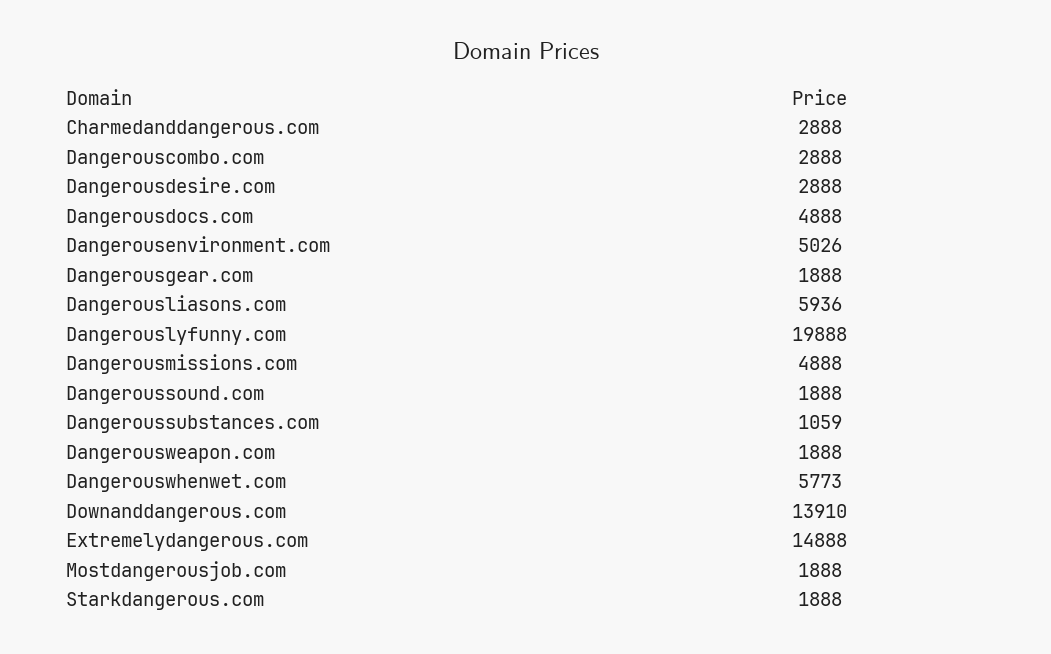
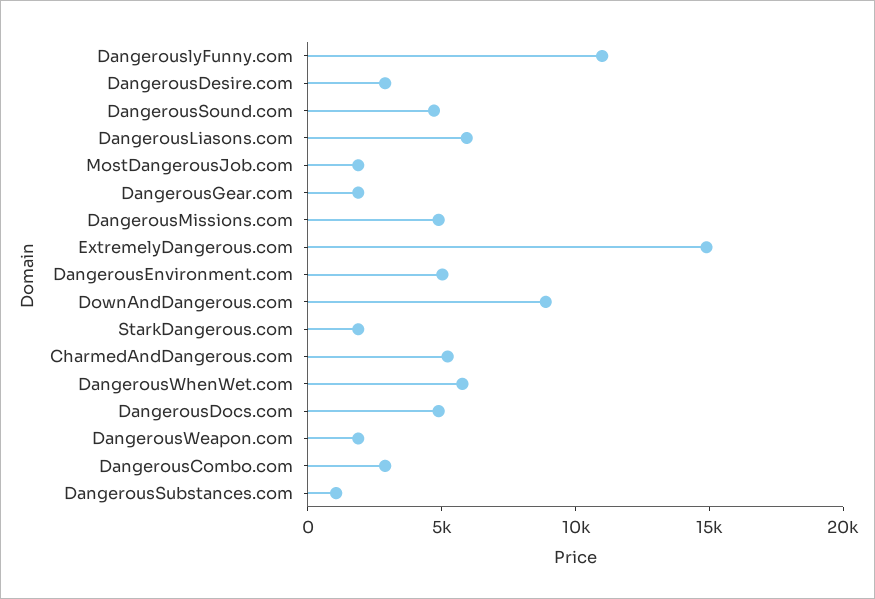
Charmedanddangerous.com: 2888 -> 5000
Dangerouslyfunny.com: 19888 -> 11000
Dangeroussound.com: 1888 -> 5000
Downanddangerous.com: 13910 -> 9000

